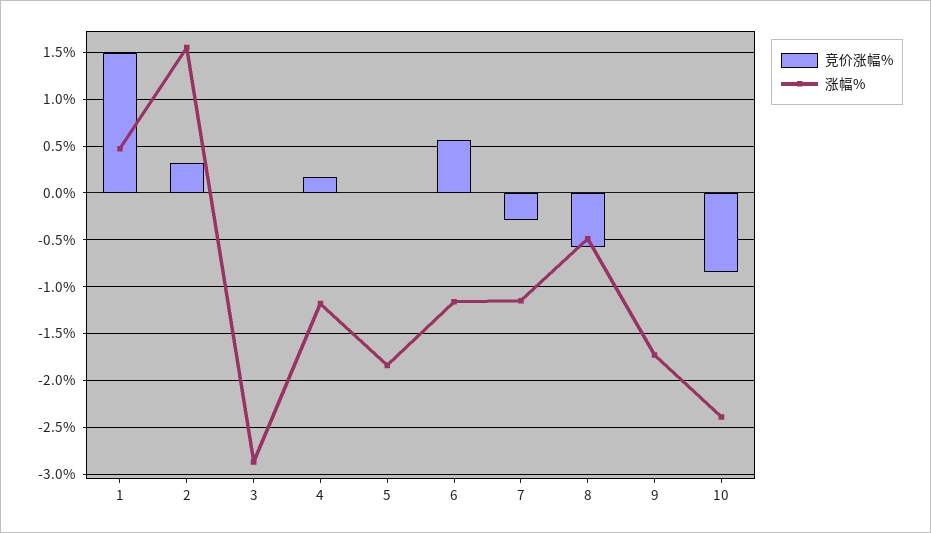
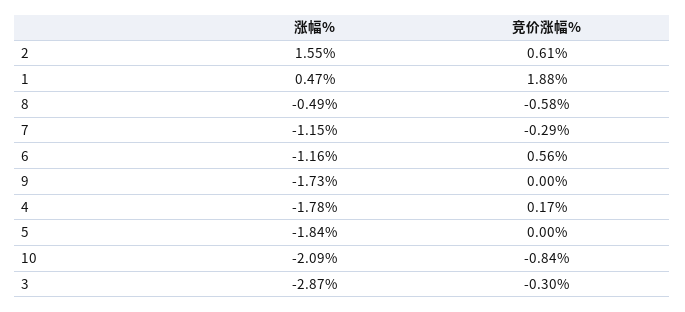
竞价涨幅%, 1: 1.5 -> 1.88
竞价涨幅%, 2: 0.3 -> 0.61
竞价涨幅%, 3: 0 -> -0.3
涨幅%, 4: -1.2 -> -1.78
涨幅%, 10: -2.4 -> -2.09

